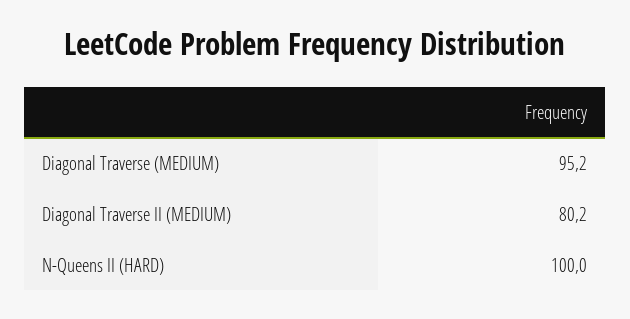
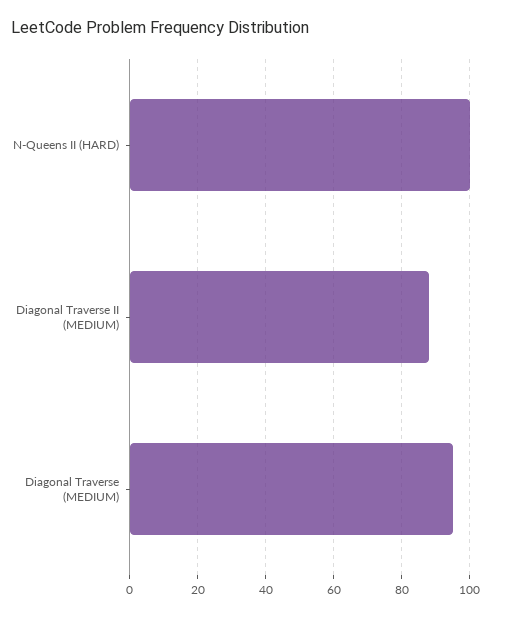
Diagonal Traverse II (MEDIUM): 80.2 -> 88

